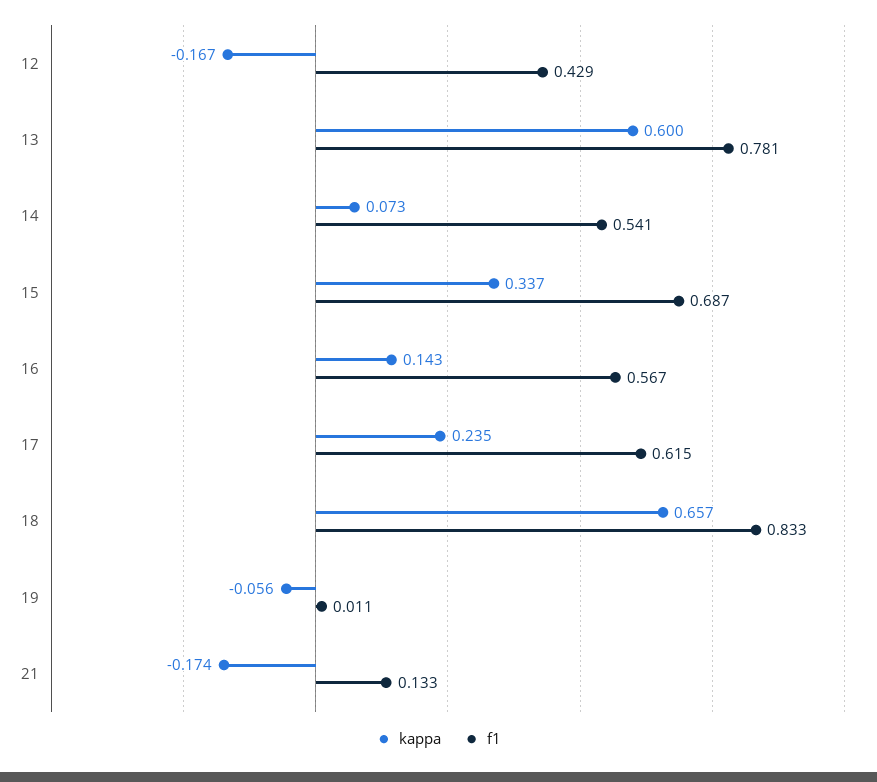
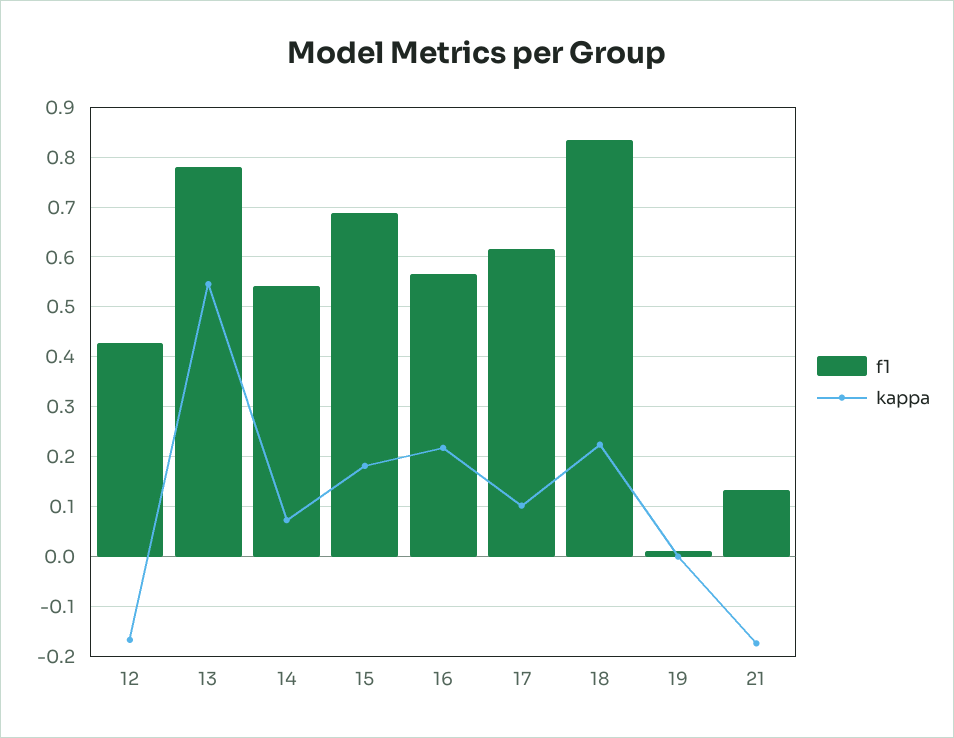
kappa, 13: 0.6 -> 0.54
kappa, 15: 0.337 -> 0.18
kappa, 16: 0.143 -> 0.22
kappa, 17: 0.235 -> 0.1
kappa, 18: 0.657 -> 0.22
kappa, 19: -0.056 -> 0

